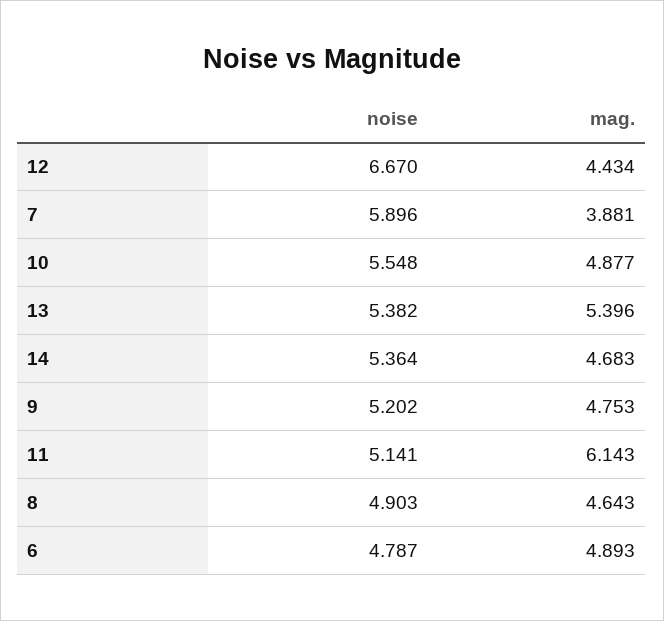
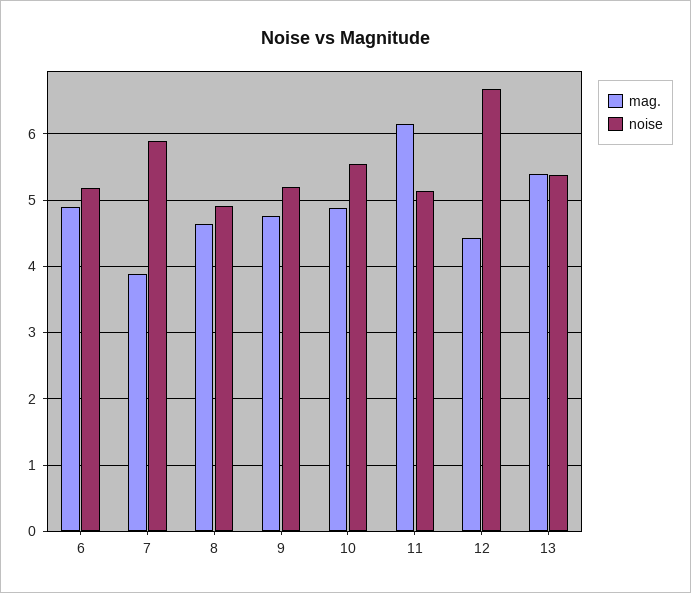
noise, 14: 5.364 -> none
mag., 14: 4.683 -> none
noise, 6: 4.787 -> 5.2

